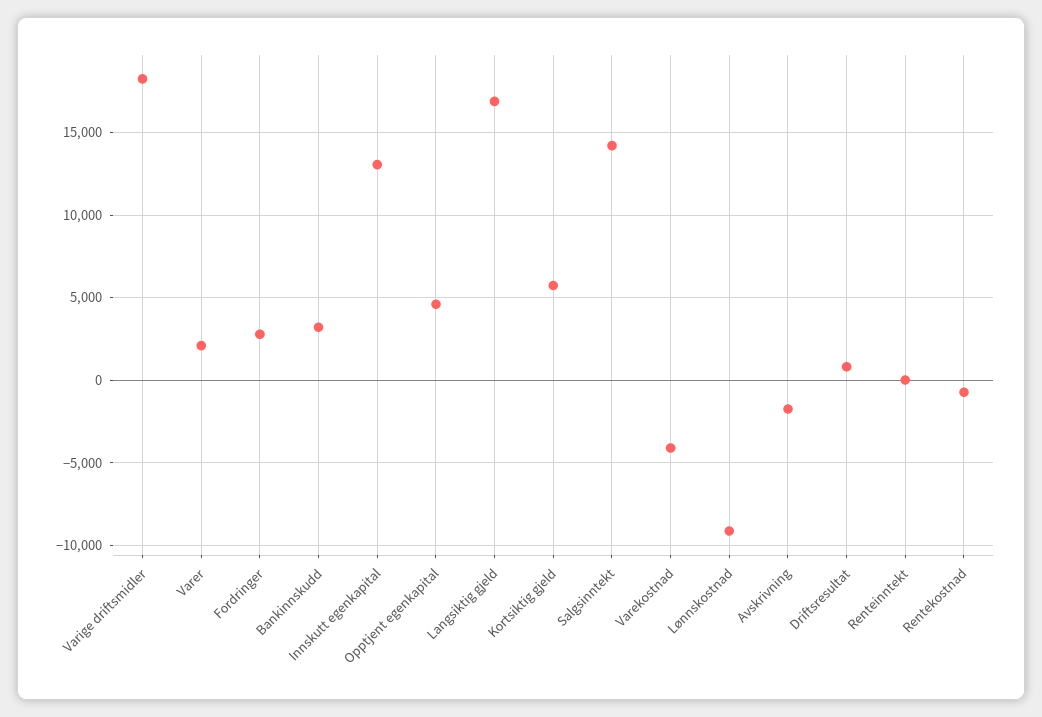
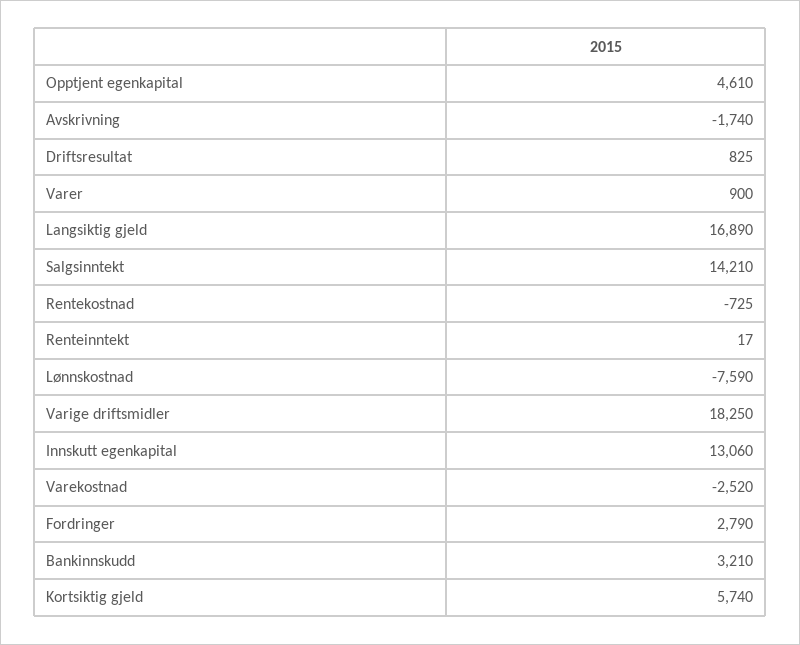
Varer: 2000 -> 900
Varekostnad: -4000 -> -2520
Lønnskostnad: -9000 -> -7590

